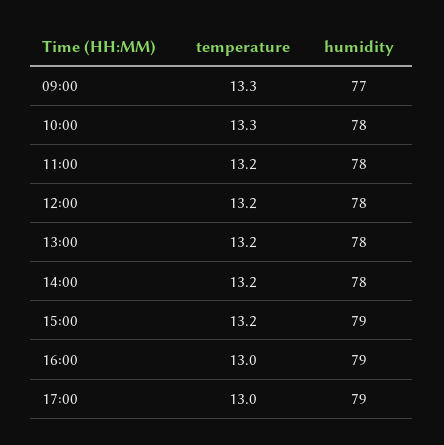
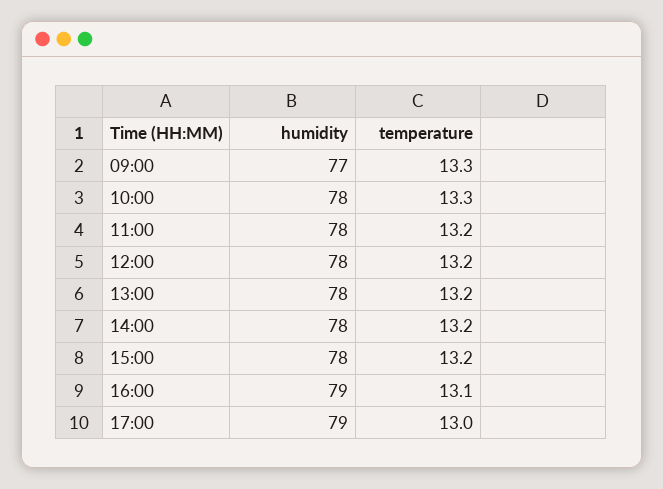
humidity, 15:00: 79 -> 78
temperature, 16:00: 13 -> 13.1

